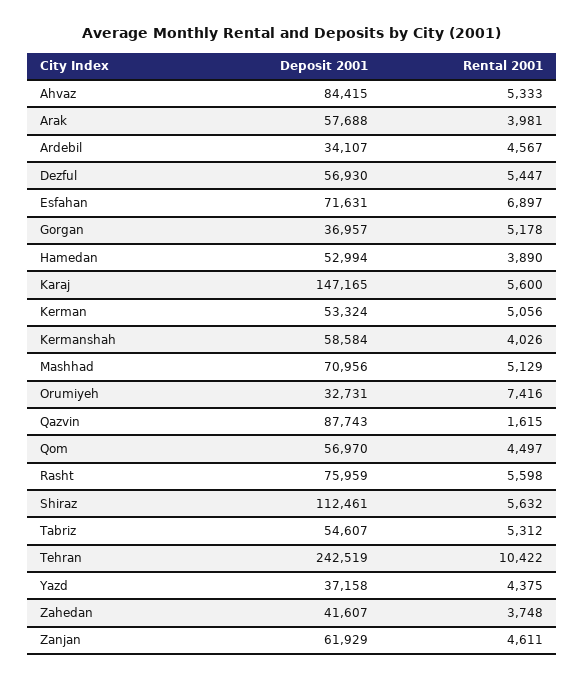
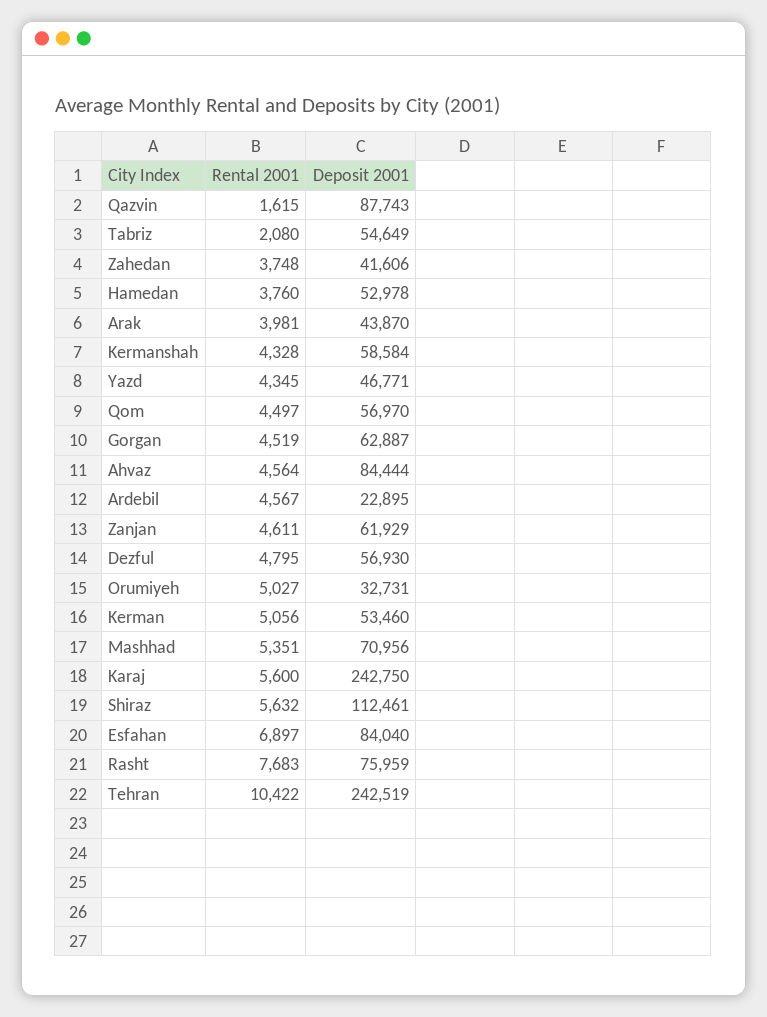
Deposit 2001, Ahvaz: 84415 -> 84444
Rental 2001, Ahvaz: 5333 -> 4564
Deposit 2001, Arak: 57688 -> 43870
Deposit 2001, Ardebil: 34107 -> 22895
Rental 2001, Dezful: 5447 -> 4795
Deposit 2001, Esfahan: 71631 -> 84040
Deposit 2001, Gorgan: 36957 -> 62887
Rental 2001, Gorgan: 5178 -> 4519
Deposit 2001, Hamedan: 52994 -> 52978
Rental 2001, Hamedan: 3890 -> 3760
Deposit 2001, Karaj: 147165 -> 242750
Deposit 2001, Kerman: 53324 -> 53460
Rental 2001, Kermanshah: 4026 -> 4328
Rental 2001, Mashhad: 5129 -> 5351
Rental 2001, Orumiyeh: 7416 -> 5027
Rental 2001, Rasht: 5598 -> 7683
Deposit 2001, Tabriz: 54607 -> 54649
Rental 2001, Tabriz: 5312 -> 2080
Deposit 2001, Yazd: 37158 -> 46771
Rental 2001, Yazd: 4375 -> 4345
Deposit 2001, Zahedan: 41607 -> 41606

